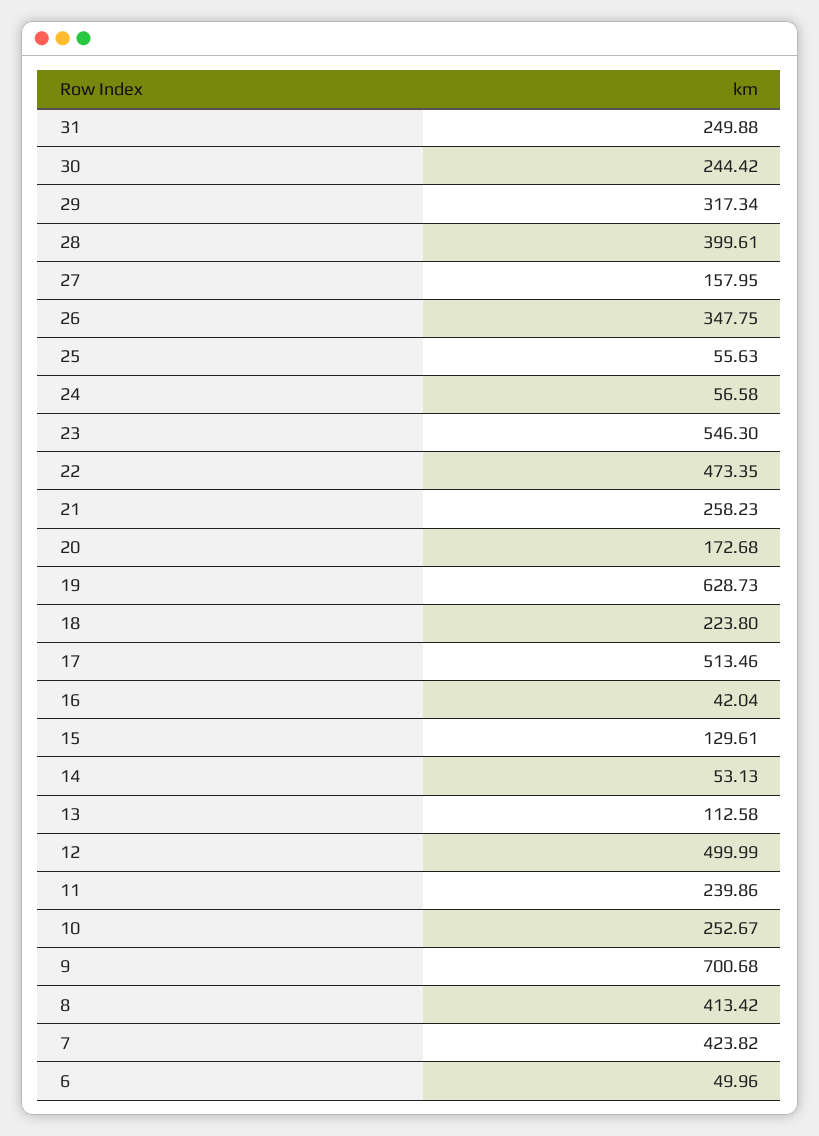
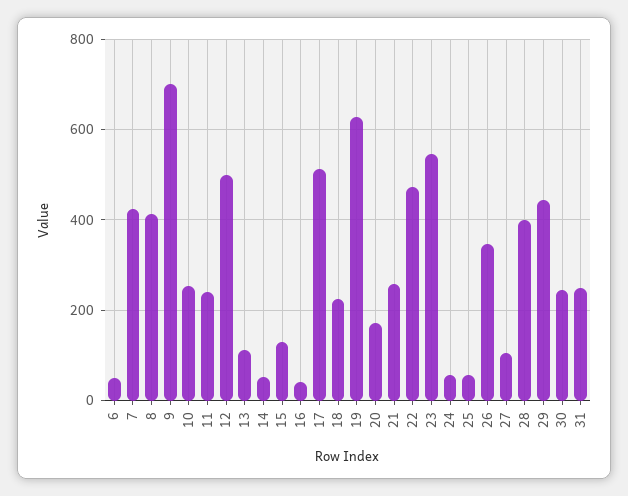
29: 317.34 -> 440
27: 157.95 -> 100

